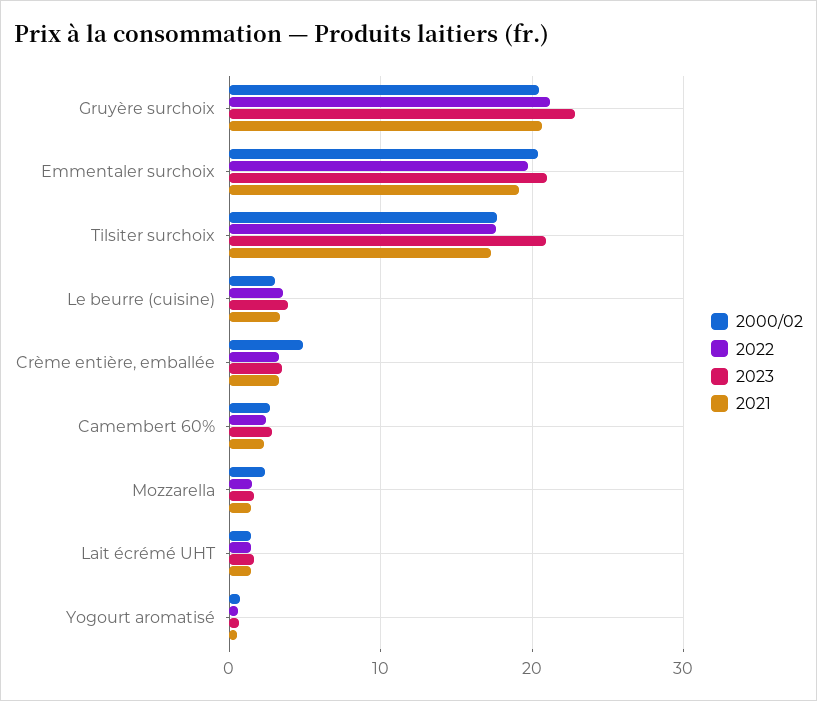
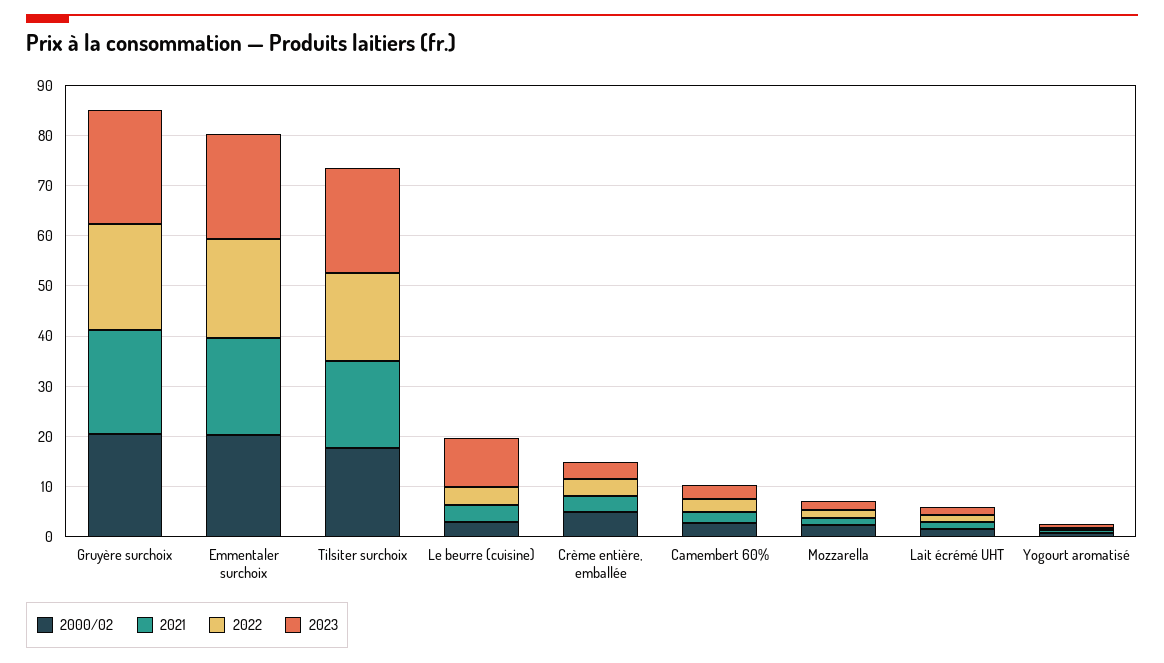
2023, Le beurre (cuisine): 4 -> 10

